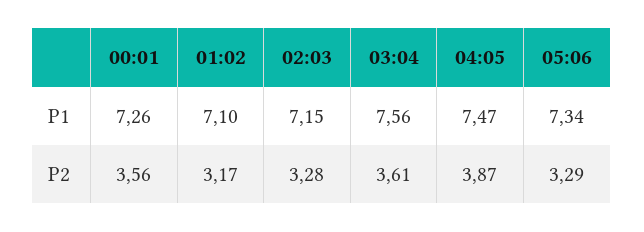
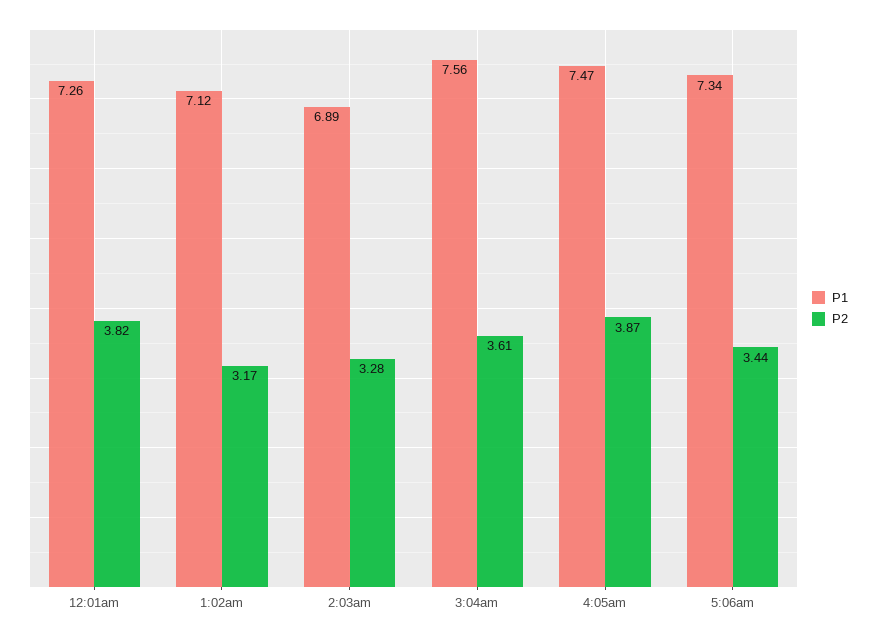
P1, 01:02: 7.1 -> 7.12
P1, 02:03: 7.15 -> 6.89
P2, 00:01: 3.56 -> 3.82
P2, 05:06: 3.29 -> 3.44

